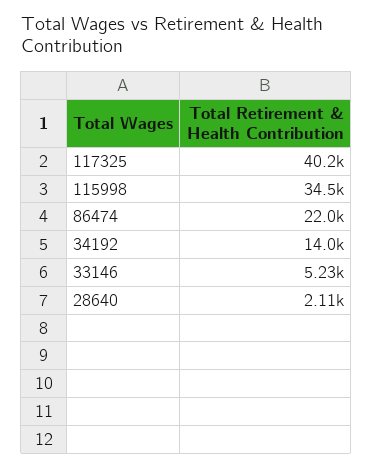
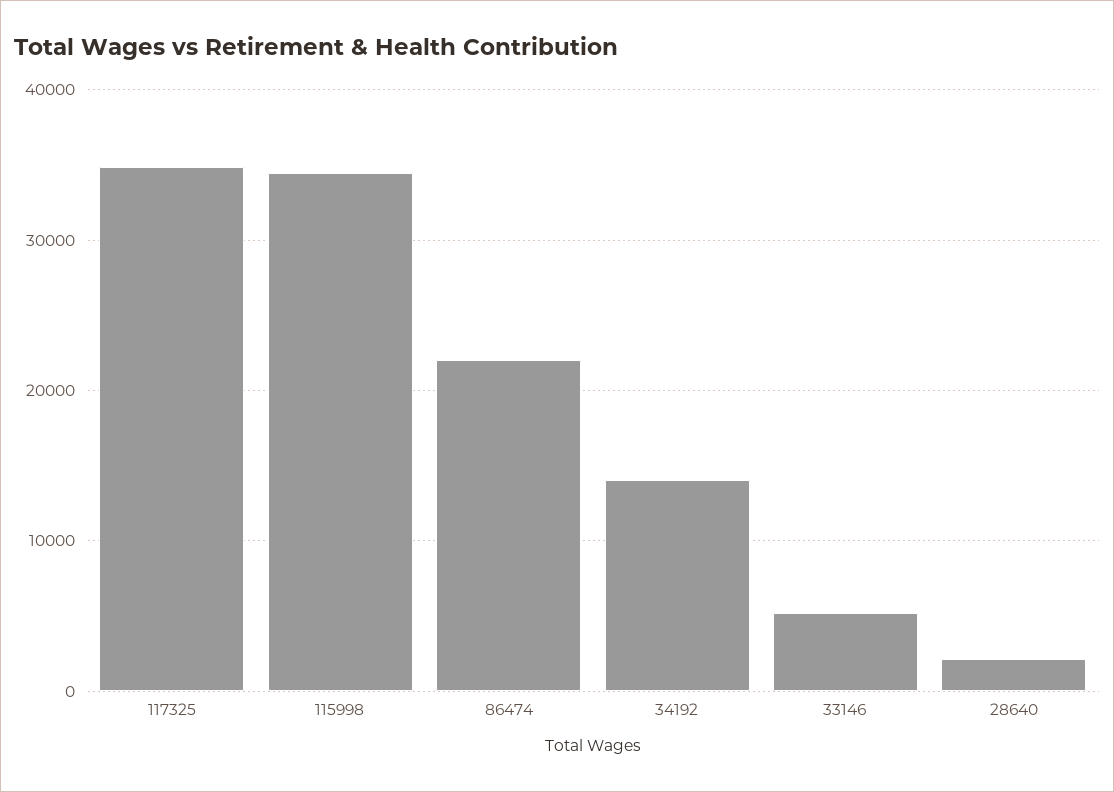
117325: 40200 -> 35000

